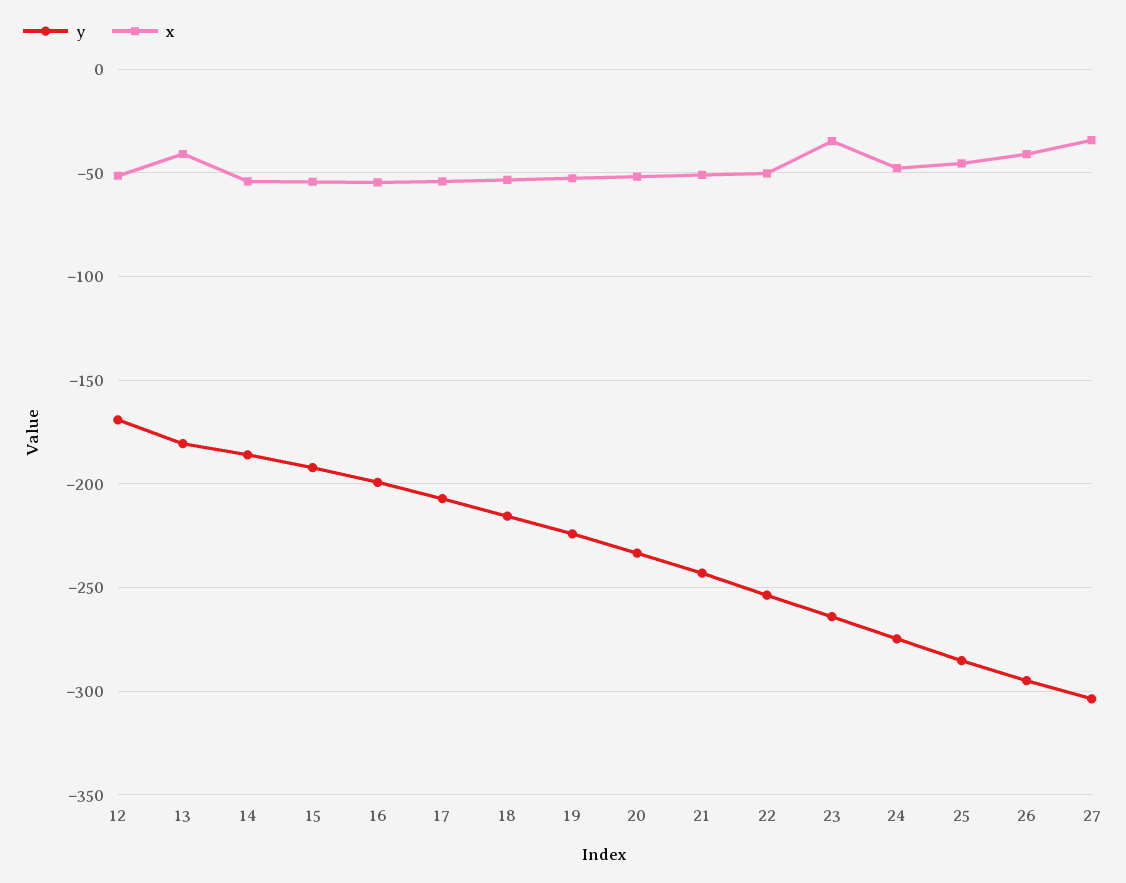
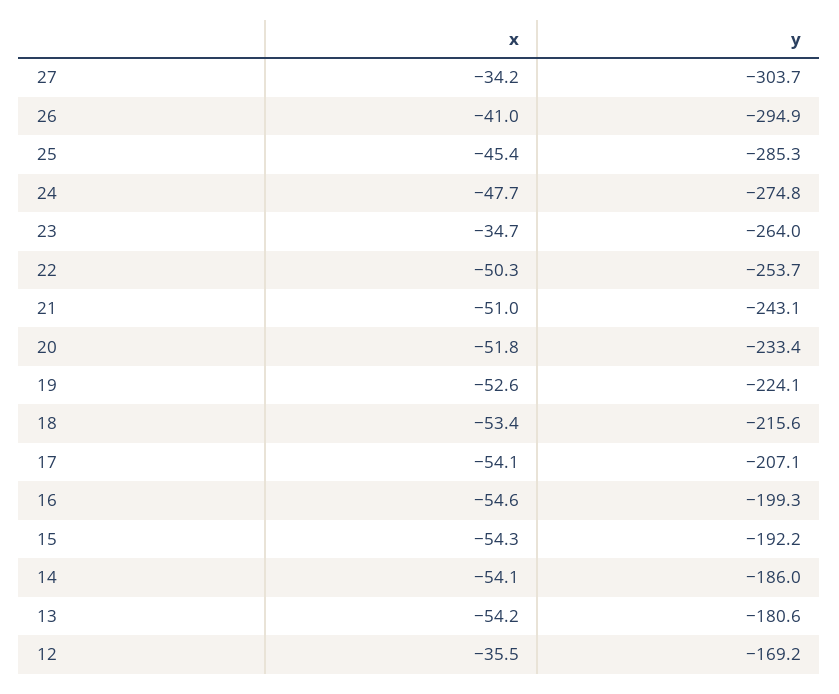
x, 12: -50 -> -35.5
x, 13: -40 -> -54.2

